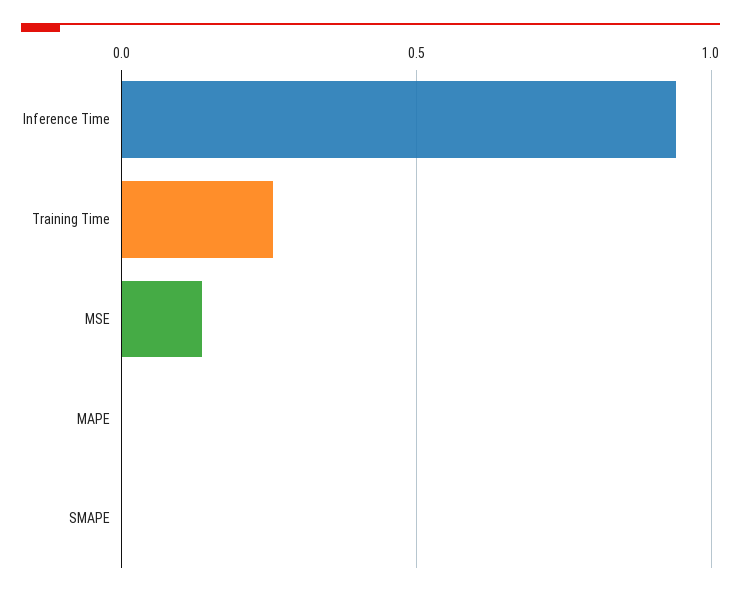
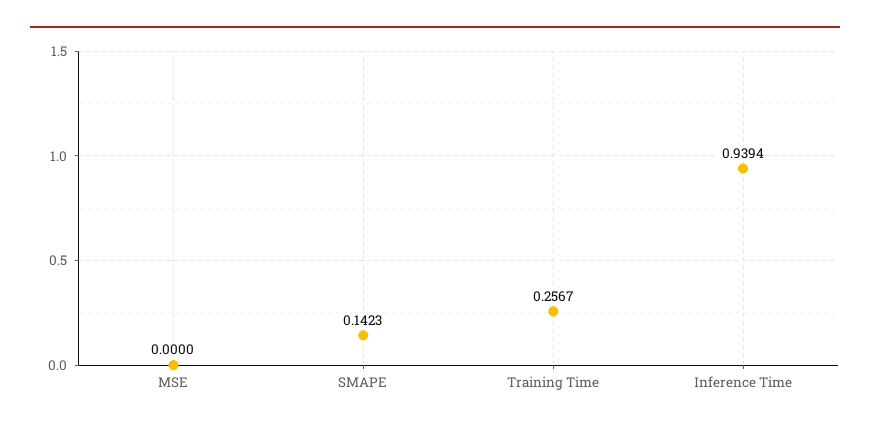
MSE: 0.15 -> 0
MAPE: 0 -> none
SMAPE: 0 -> 0.1423

